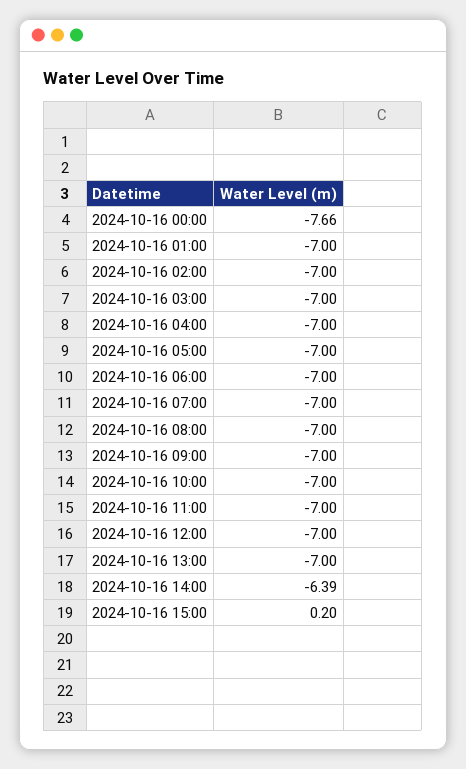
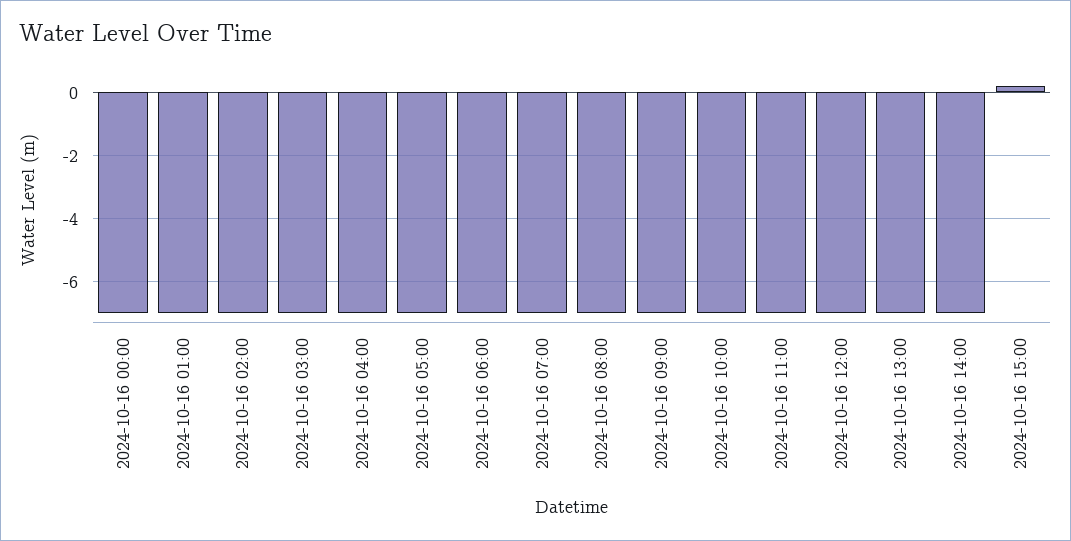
2024-10-16 00:00: -7.66 -> -7
2024-10-16 14:00: -6.39 -> -7

